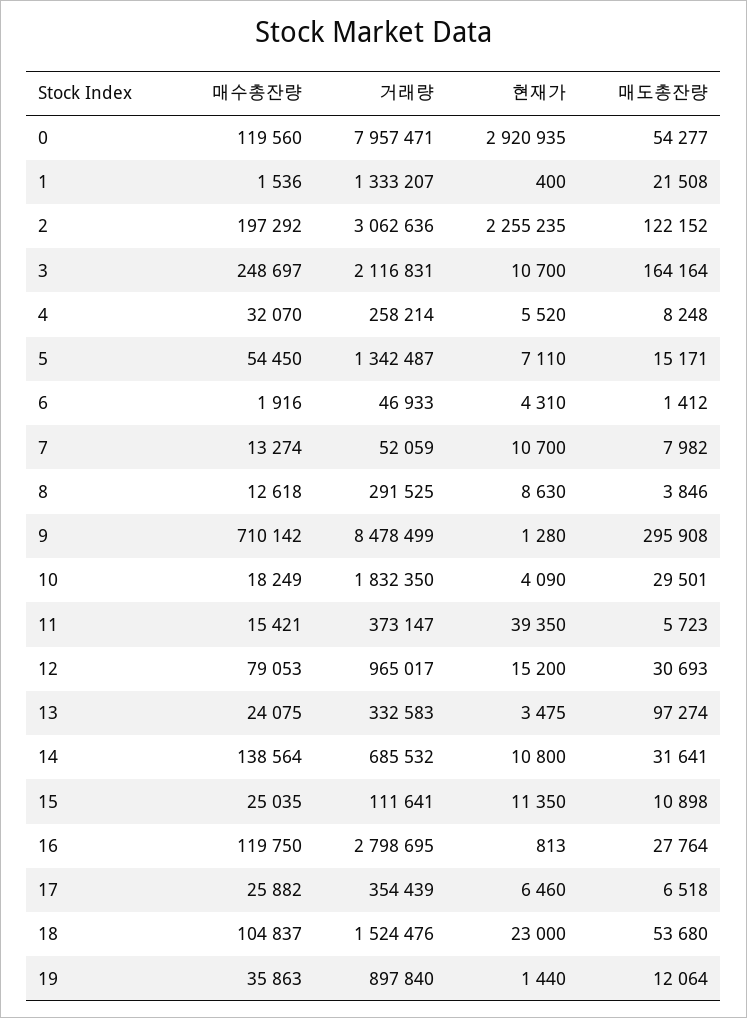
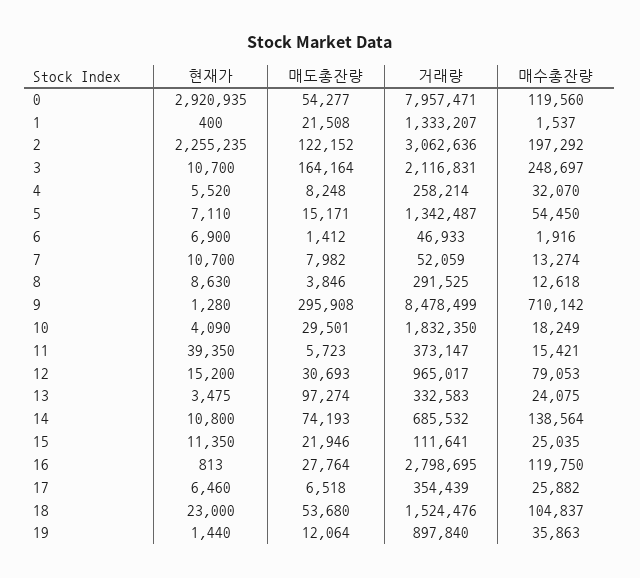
매수총잔량, 1: 1536 -> 1537
현재가, 6: 4310 -> 6900
매도총잔량, 14: 31641 -> 74193
매도총잔량, 15: 10898 -> 21946

